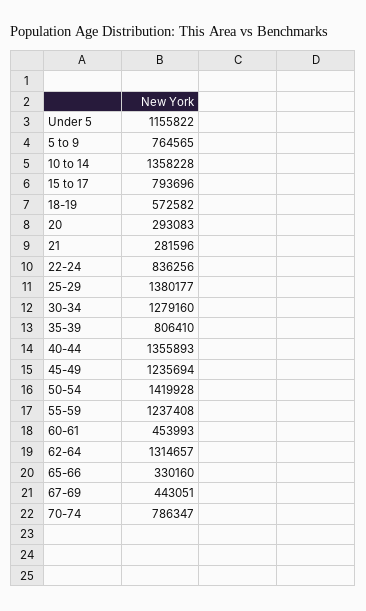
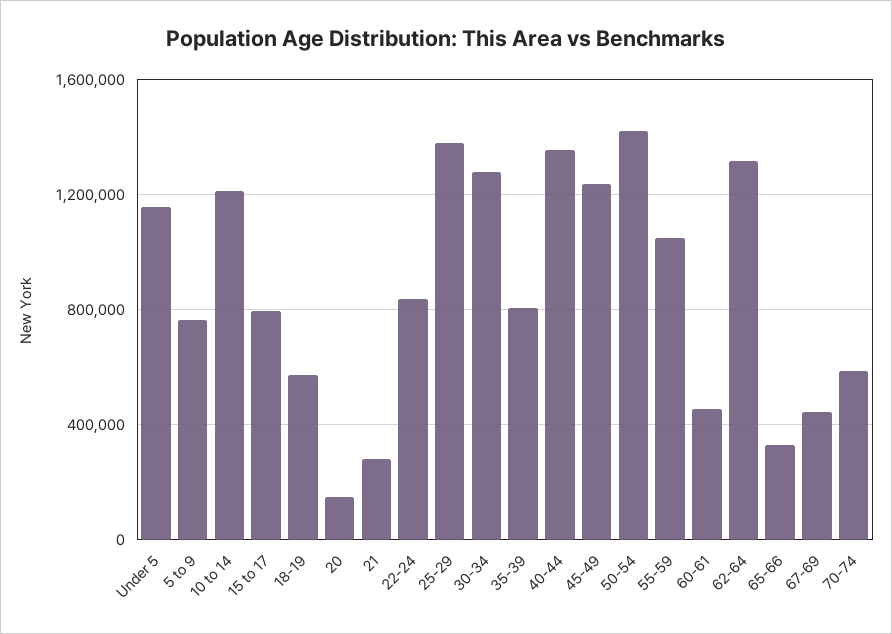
10 to 14: 1358228 -> 1200000
20: 293083 -> 150000
55-59: 1237408 -> 1050000
70-74: 786347 -> 600000

